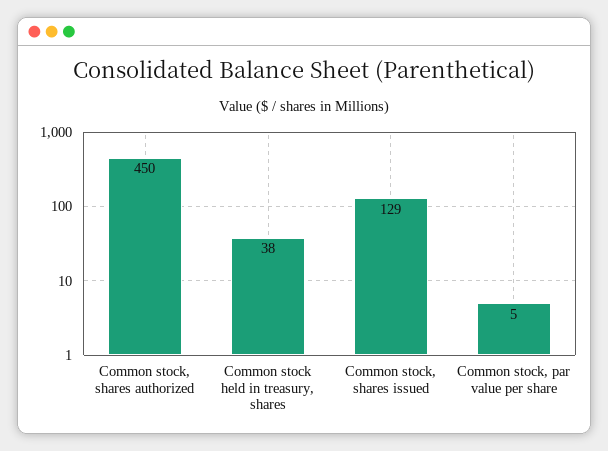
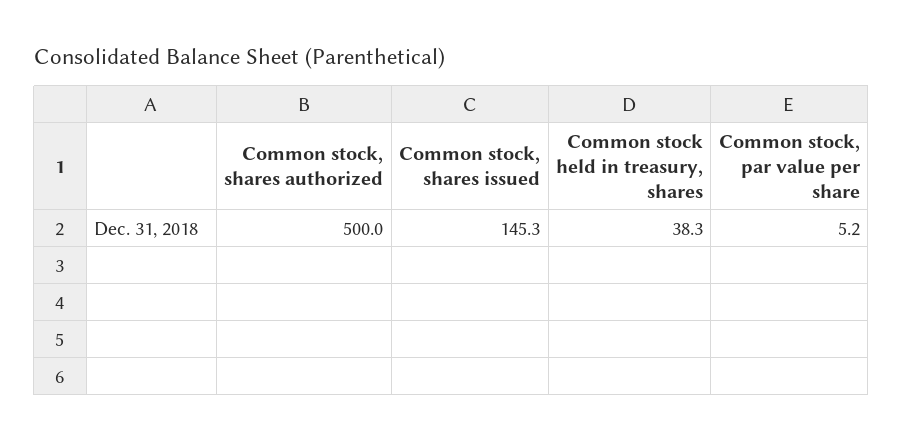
Common stock, shares authorized: 450 -> 500
Common stock, shares issued: 129 -> 145.3

